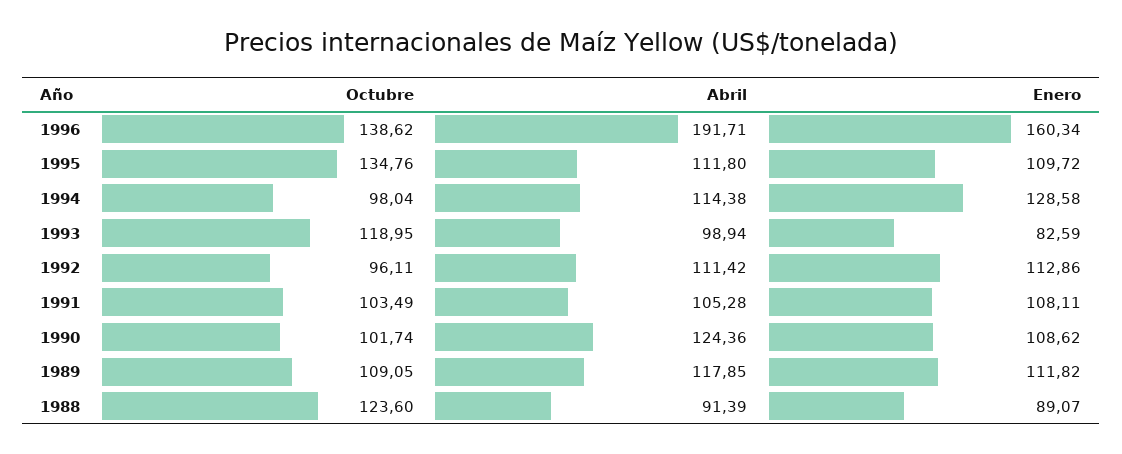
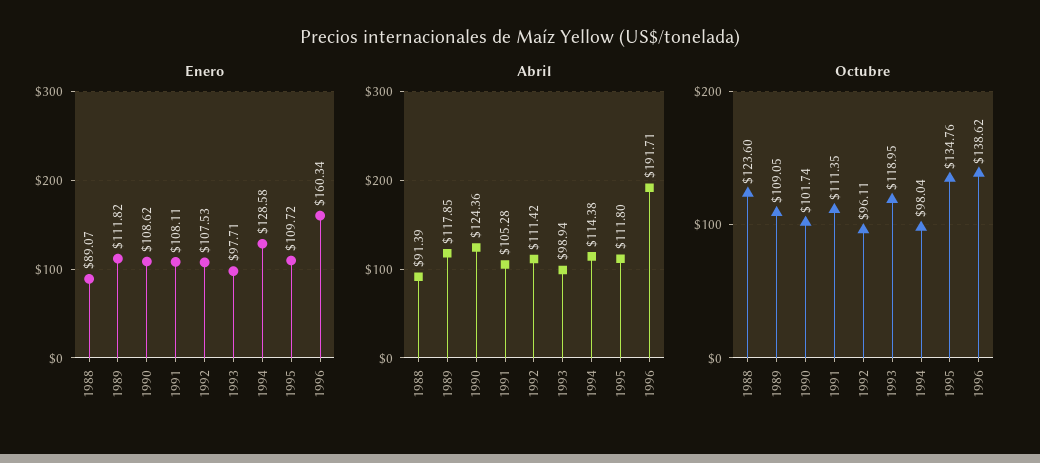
Enero, 1993: 82.59 -> 97.71
Enero, 1992: 112.86 -> 107.53
Octubre, 1991: 103.49 -> 111.35

